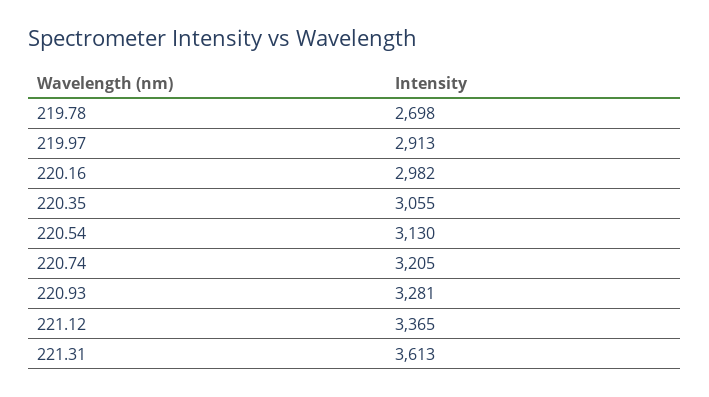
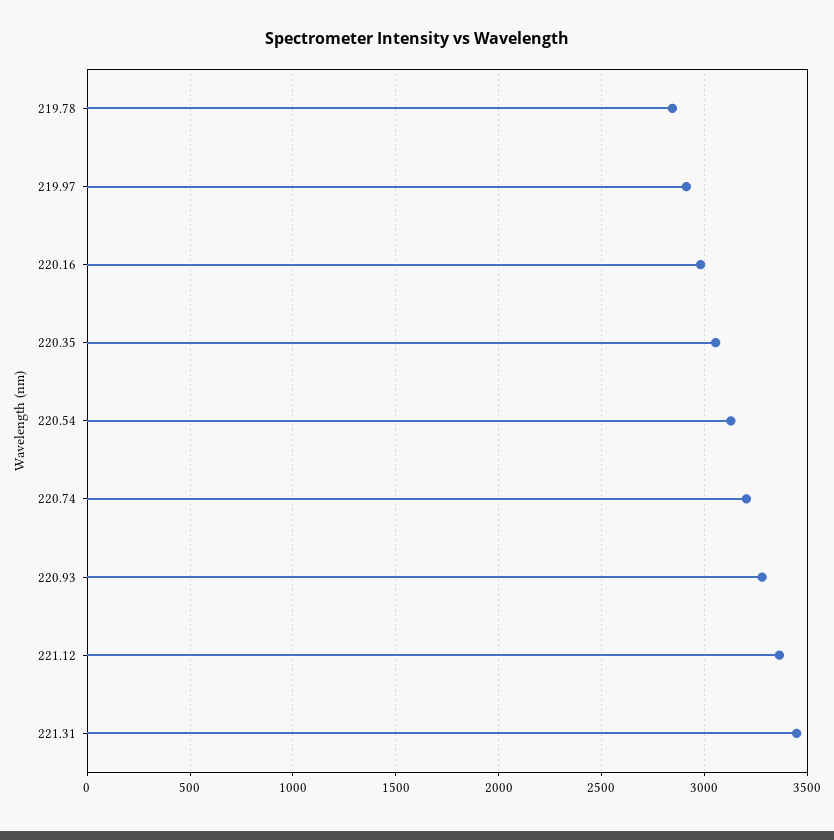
219.78: 2698 -> 2850
221.31: 3613 -> 3450

